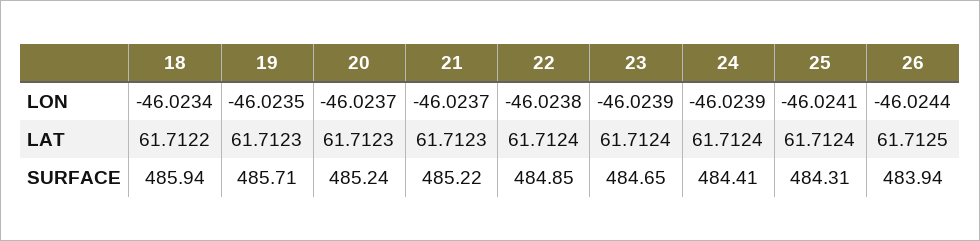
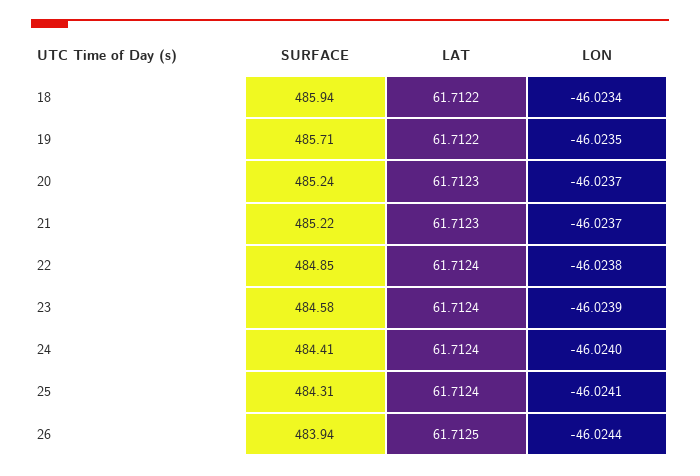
24, LON: -46.0239 -> -46.024
19, LAT: 61.7123 -> 61.7122
23, SURFACE: 484.65 -> 484.58

